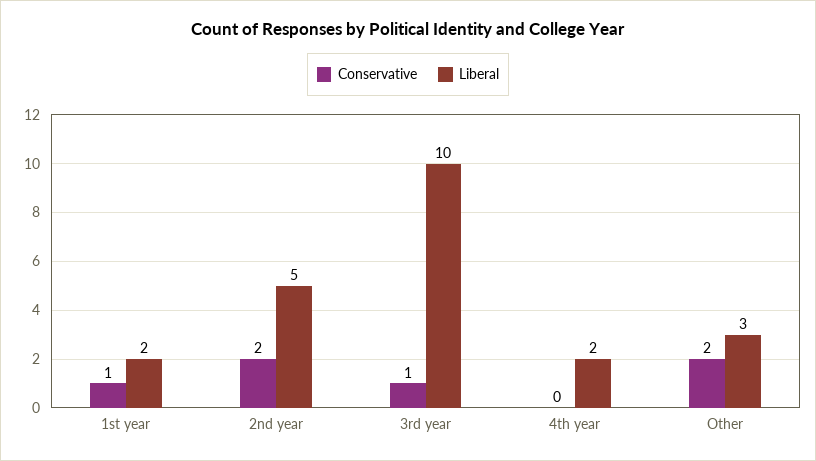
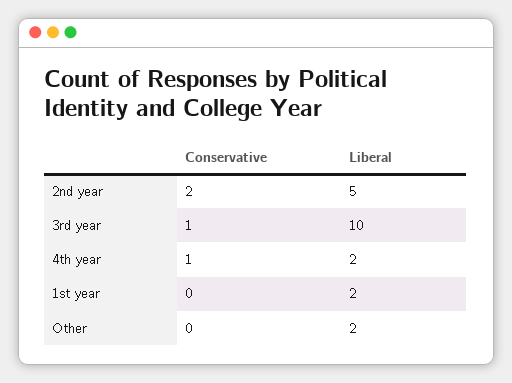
Conservative, 1st year: 1 -> 0
Conservative, 4th year: 0 -> 1
Conservative, Other: 2 -> 0
Liberal, Other: 3 -> 2

